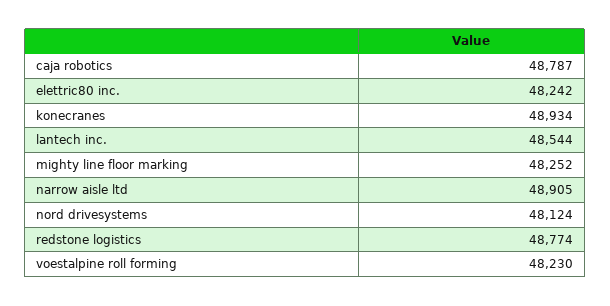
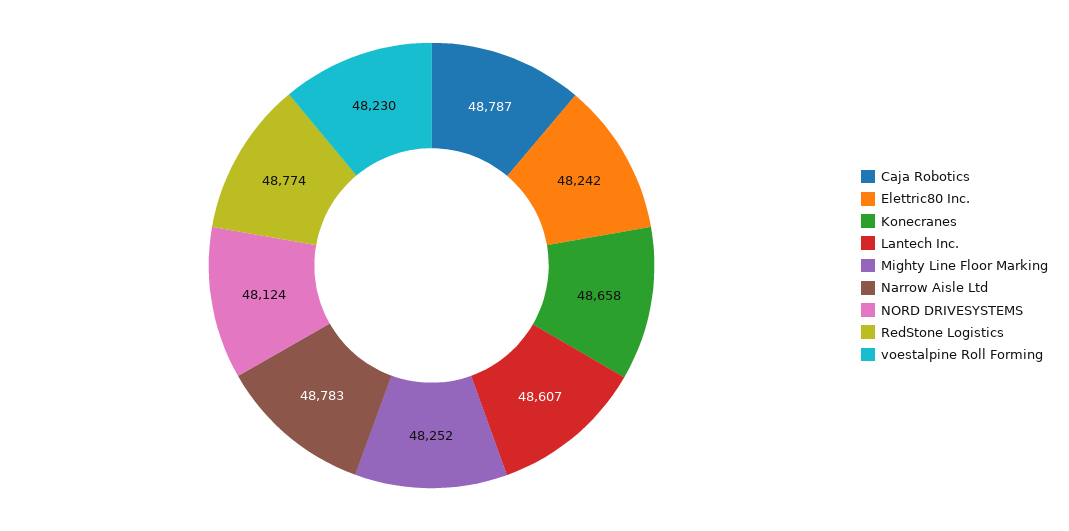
konecranes: 48934 -> 48658
lantech inc.: 48544 -> 48607
narrow aisle ltd: 48905 -> 48783

